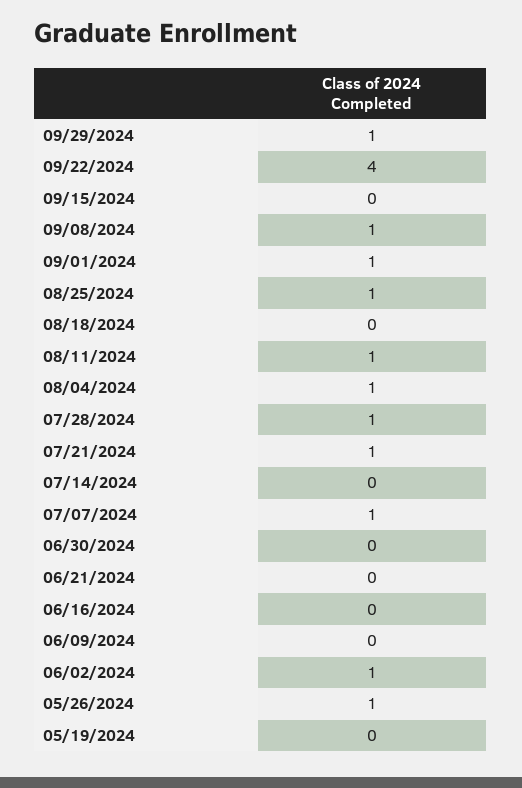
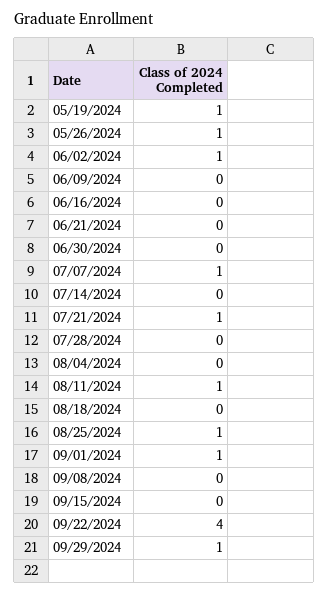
09/08/2024: 1 -> 0
08/04/2024: 1 -> 0
07/28/2024: 1 -> 0
05/19/2024: 0 -> 1

